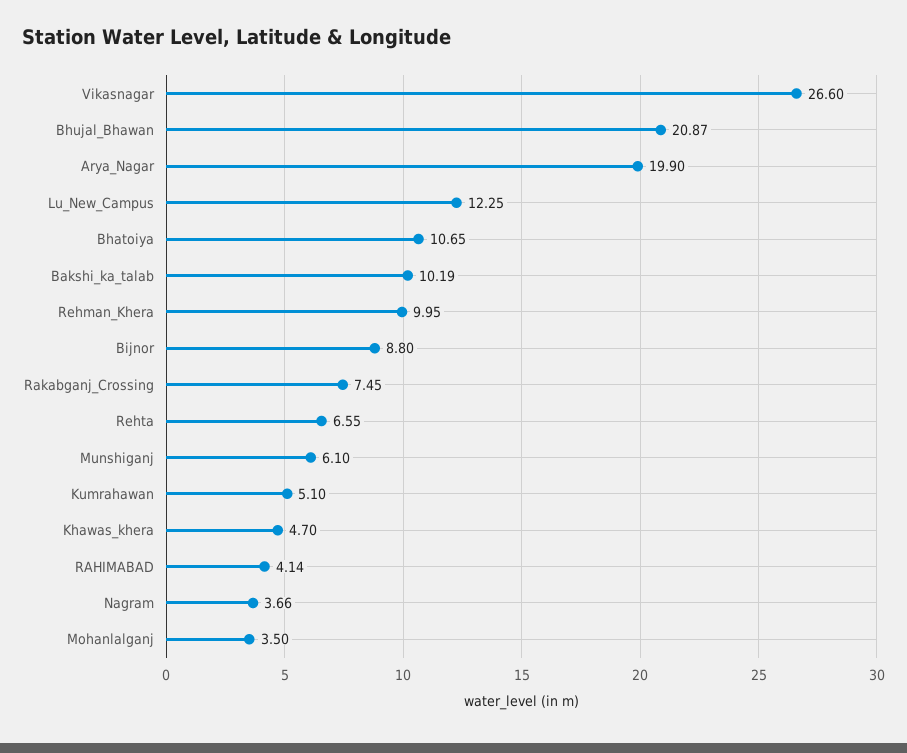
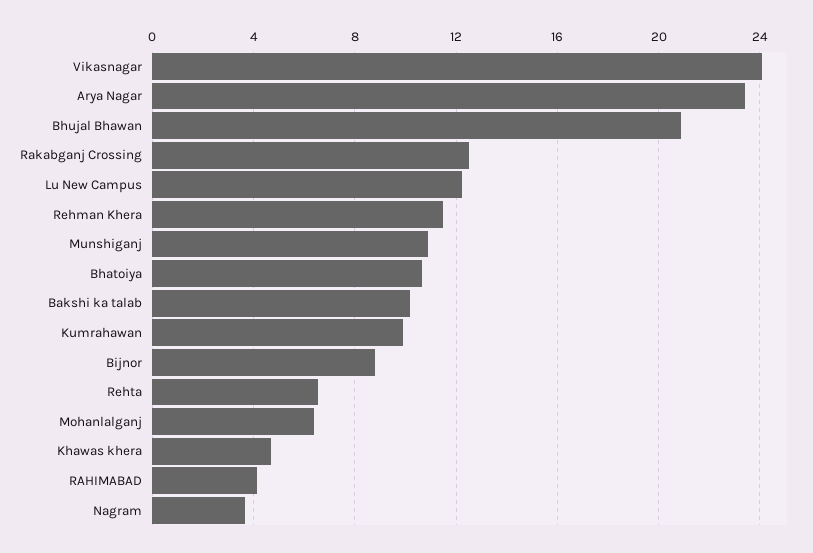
Vikasnagar: 26.6 -> 24
Arya_Nagar: 19.9 -> 23.5
Rehman_Khera: 9.95 -> 11.5
Rakabganj_Crossing: 7.45 -> 12.5
Munshiganj: 6.1 -> 11
Kumrahawan: 5.1 -> 10
Mohanlalganj: 3.5 -> 6.5

